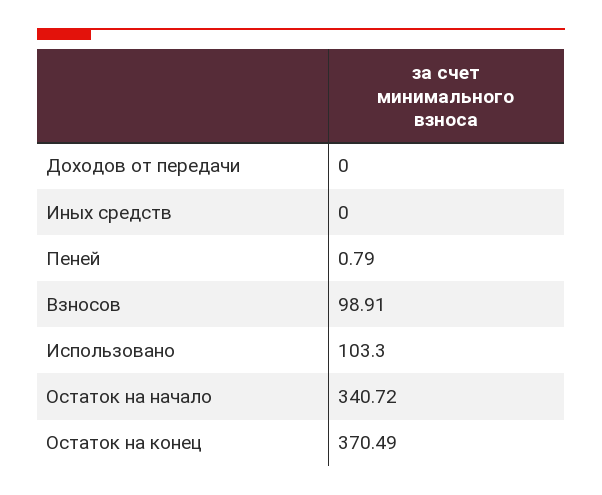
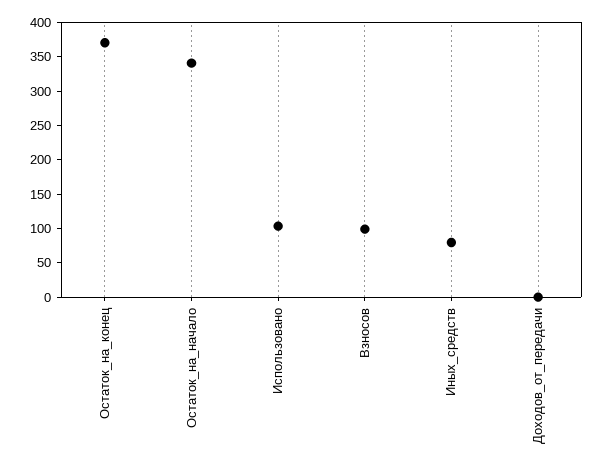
Иных средств: 0 -> 75
Пеней: 0.79 -> none

